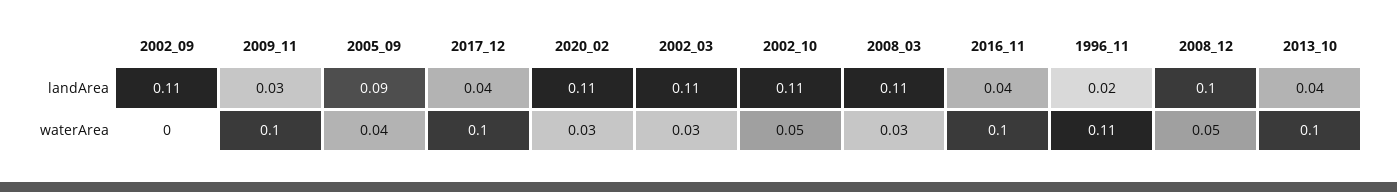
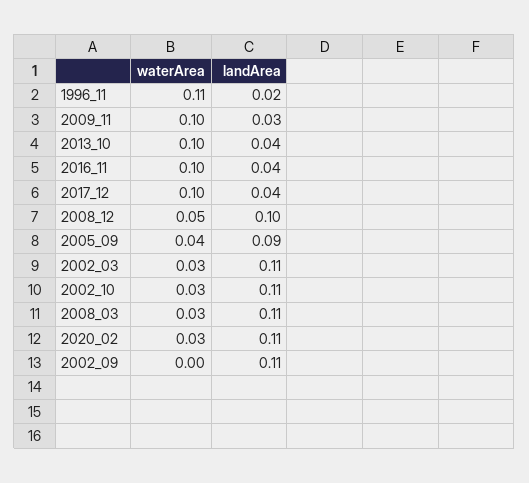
2002_10, waterArea: 0.05 -> 0.03

